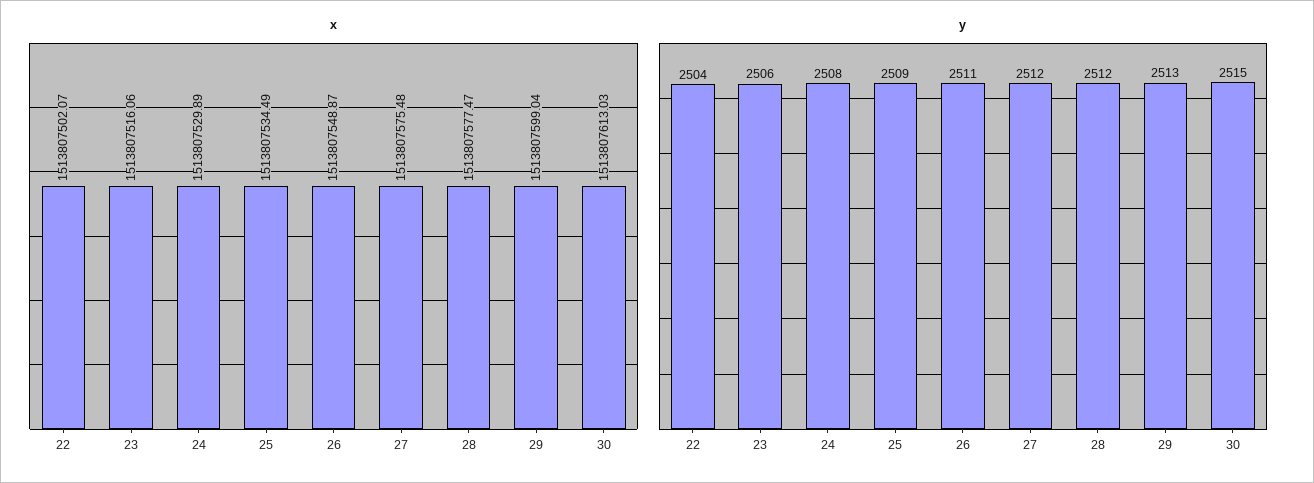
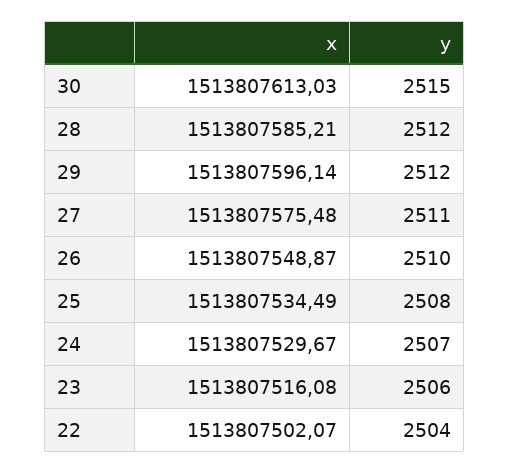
x, 23: 1513807516.06 -> 1513807516.08
x, 24: 1513807529.89 -> 1513807529.67
x, 28: 1513807577.47 -> 1513807585.21
x, 29: 1513807599.04 -> 1513807596.14
y, 24: 2508 -> 2507
y, 25: 2509 -> 2508
y, 26: 2511 -> 2510
y, 27: 2512 -> 2511
y, 29: 2513 -> 2512

